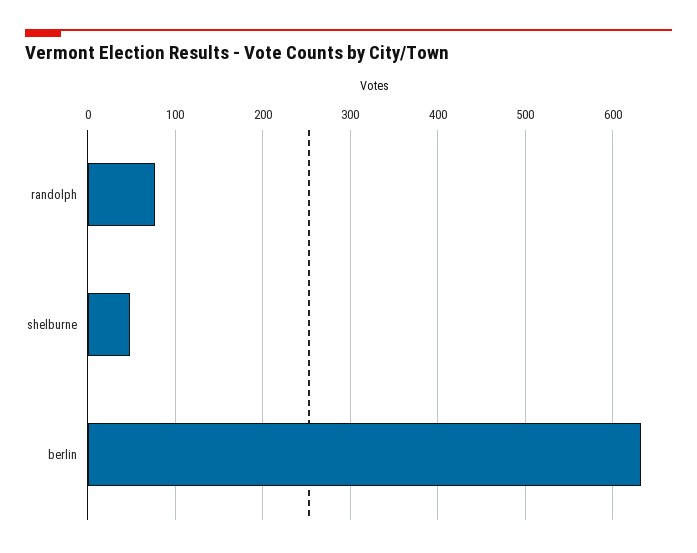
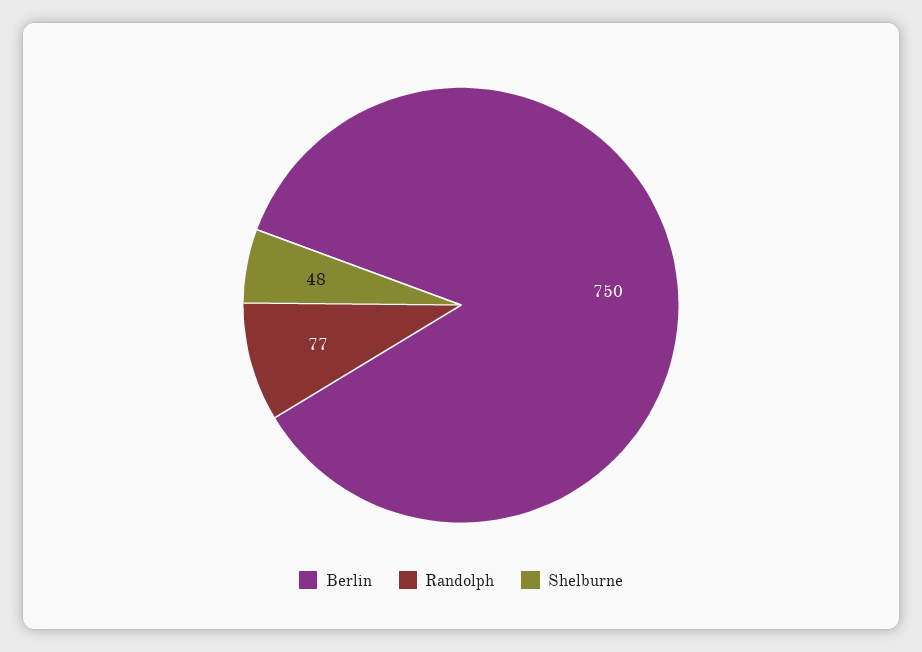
berlin: 630 -> 750

